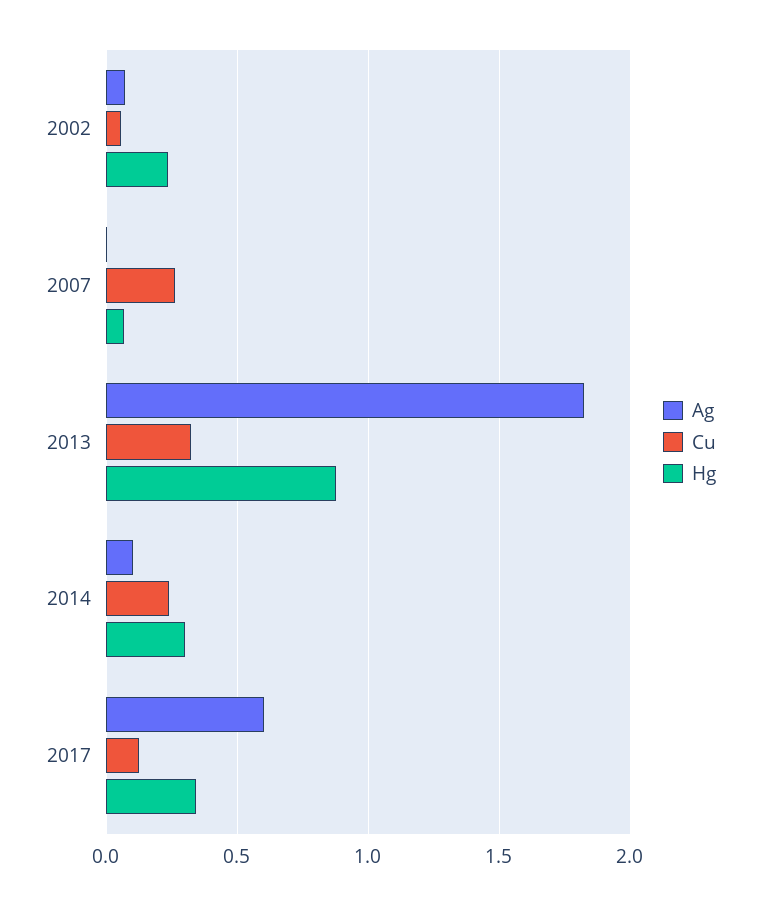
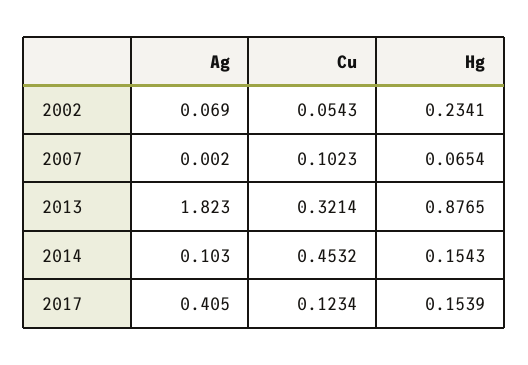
Cu, 2007: 0.25 -> 0.1023
Cu, 2014: 0.25 -> 0.4532
Hg, 2014: 0.3 -> 0.1543
Ag, 2017: 0.6 -> 0.405
Hg, 2017: 0.35 -> 0.1539

